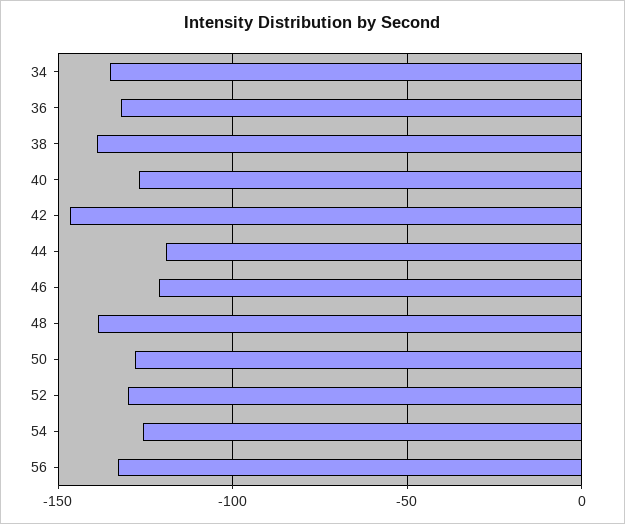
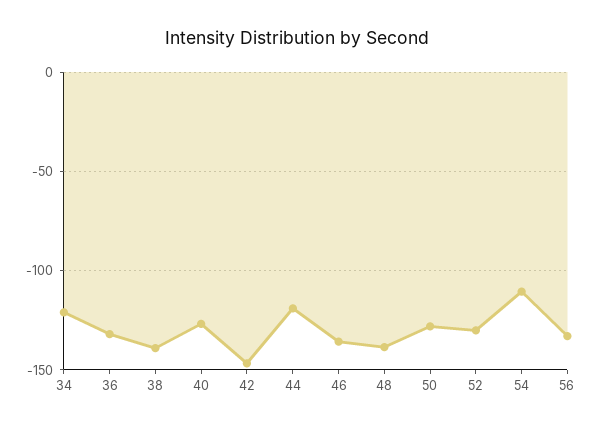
34: -135 -> -120
46: -120 -> -135
54: -125 -> -110

